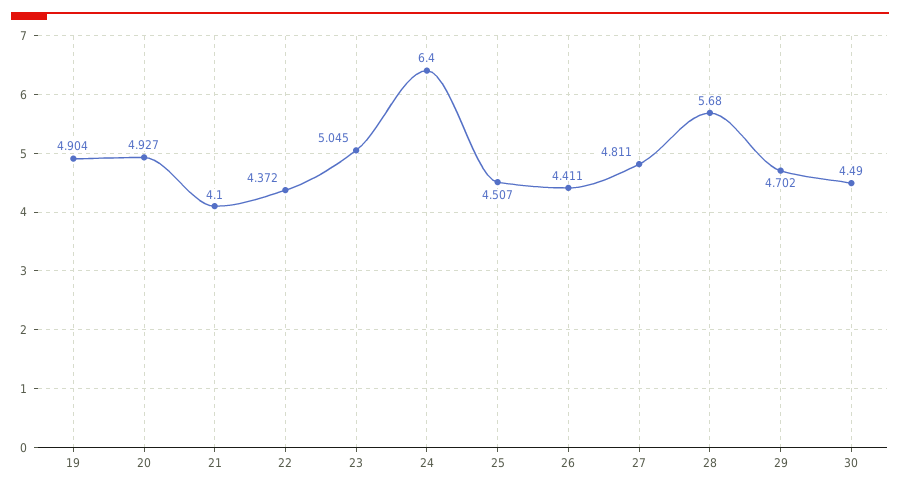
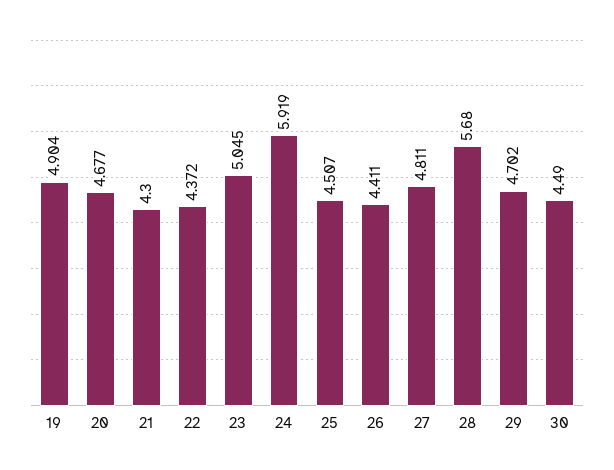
20: 4.927 -> 4.677
21: 4.1 -> 4.3
24: 6.4 -> 5.919

